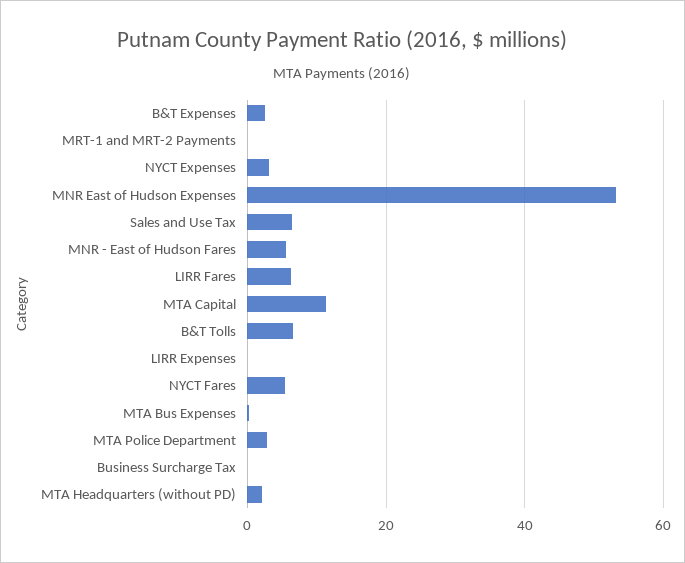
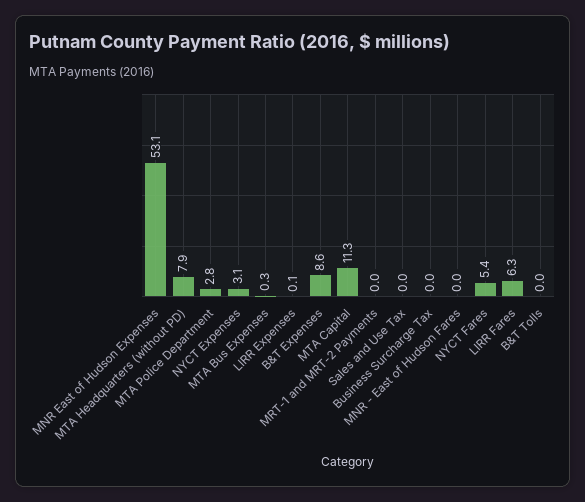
B&T Expenses: 2 -> 8.6
Sales and Use Tax: 6 -> 0
MNR - East of Hudson Fares: 6 -> 0
B&T Tolls: 6 -> 0
MTA Headquarters (without PD): 2 -> 7.9

